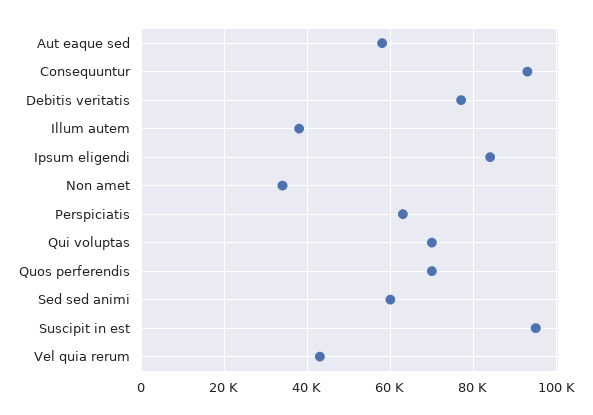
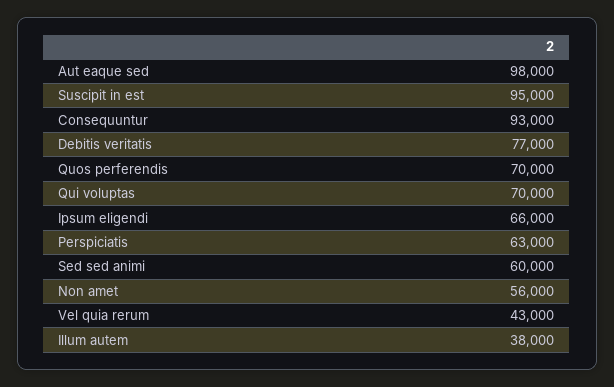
Aut eaque sed: 58000 -> 98000
Ipsum eligendi: 84000 -> 66000
Non amet: 34000 -> 56000

